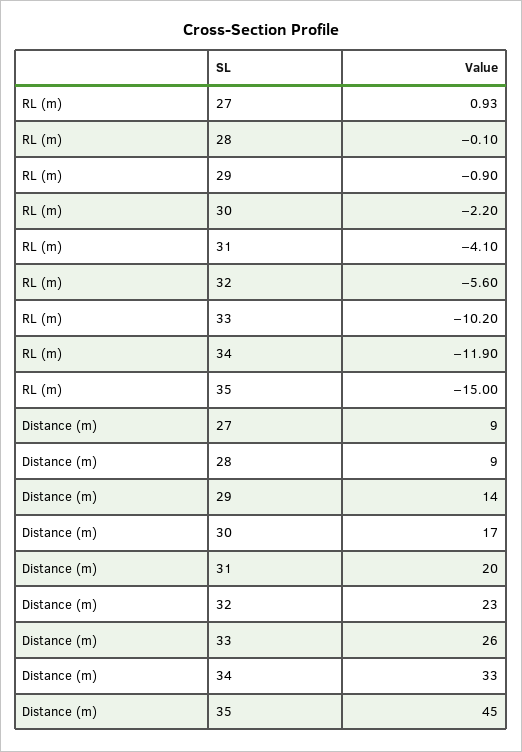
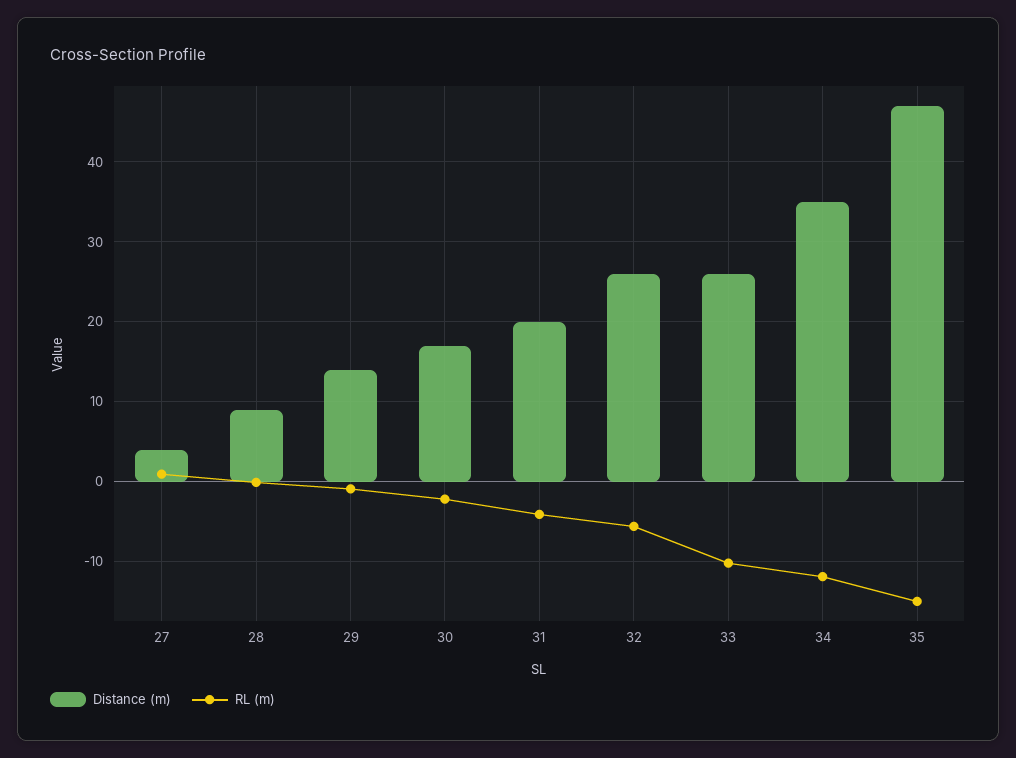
Distance (m), 27: 9 -> 4
Distance (m), 32: 23 -> 26
Distance (m), 34: 33 -> 35
Distance (m), 35: 45 -> 47

